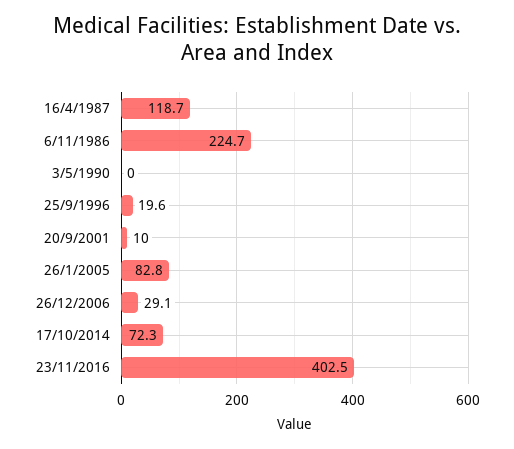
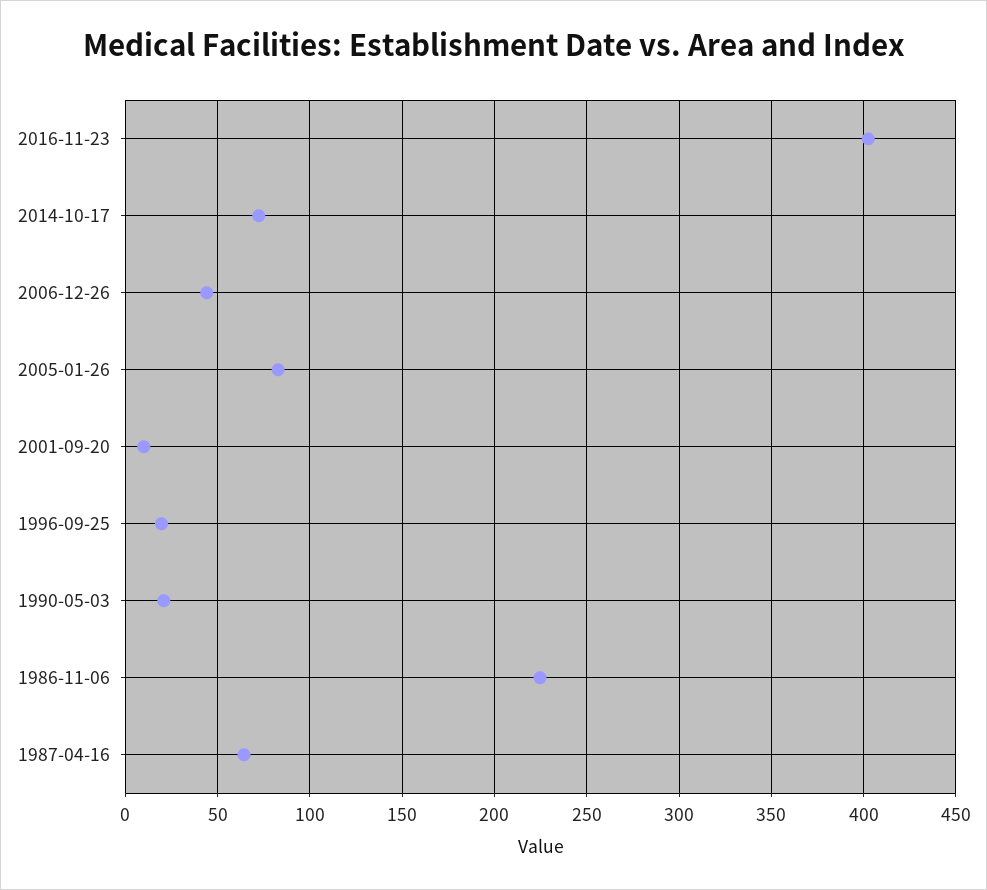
16/4/1987: 118.7 -> 65
3/5/1990: 0 -> 20
26/12/2006: 29.1 -> 45

